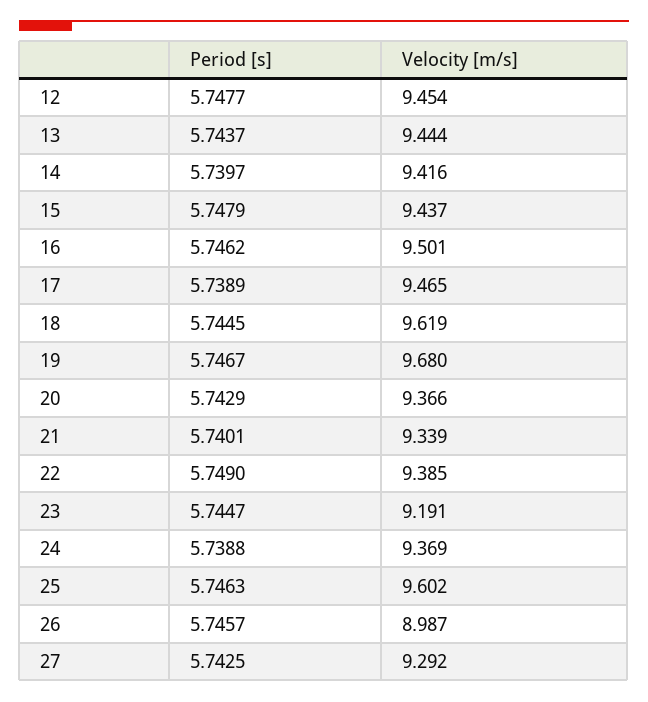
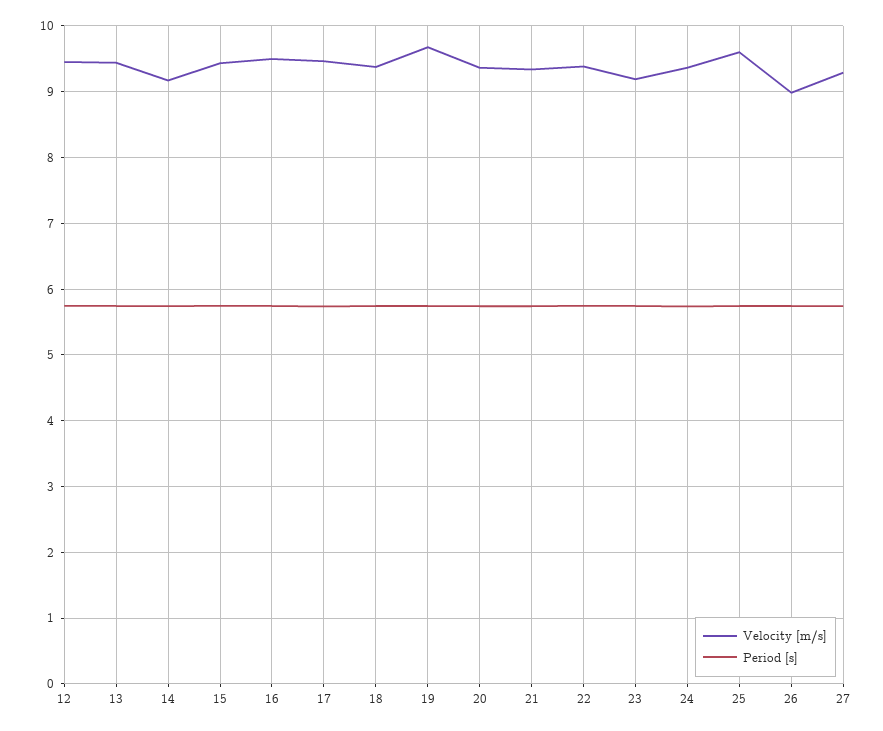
Velocity [m/s], 14: 9.416 -> 9.2
Velocity [m/s], 18: 9.619 -> 9.4

